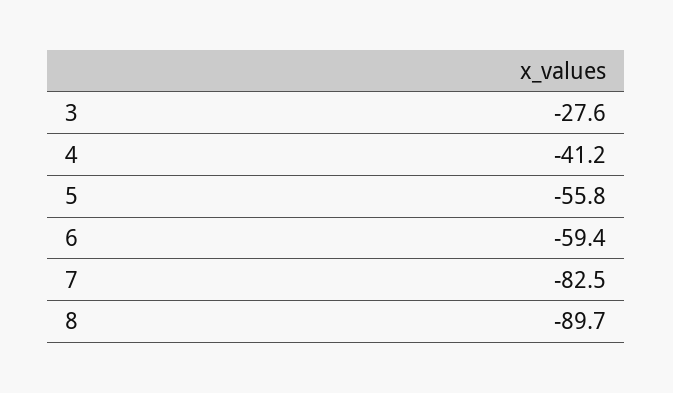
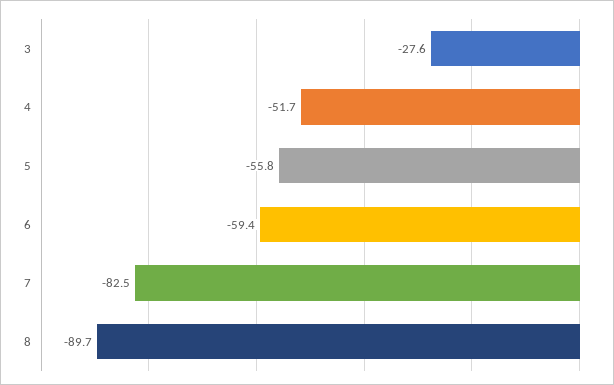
4: -41.2 -> -51.7

